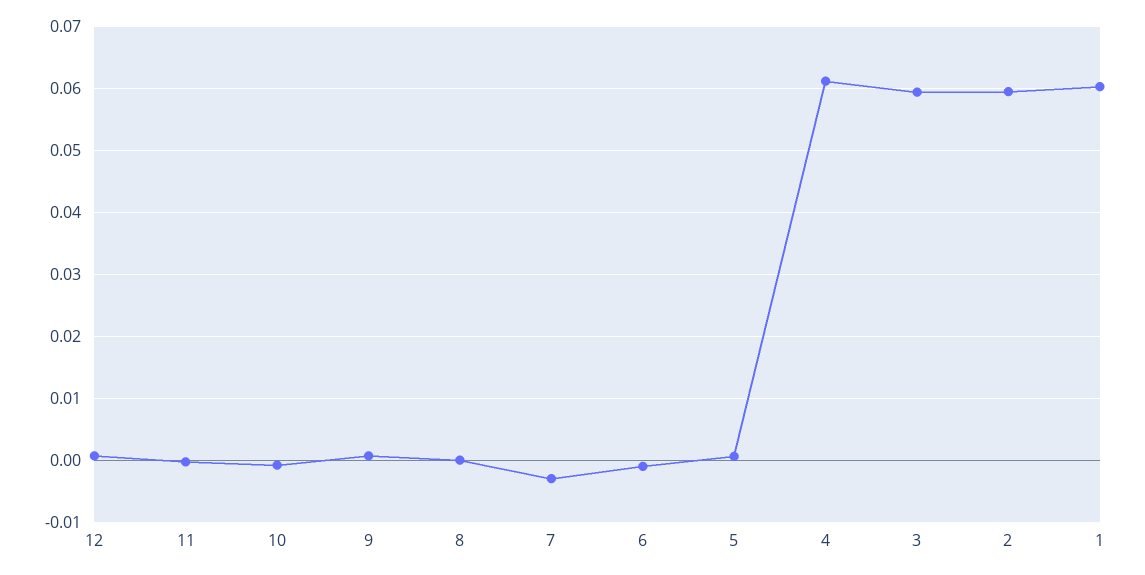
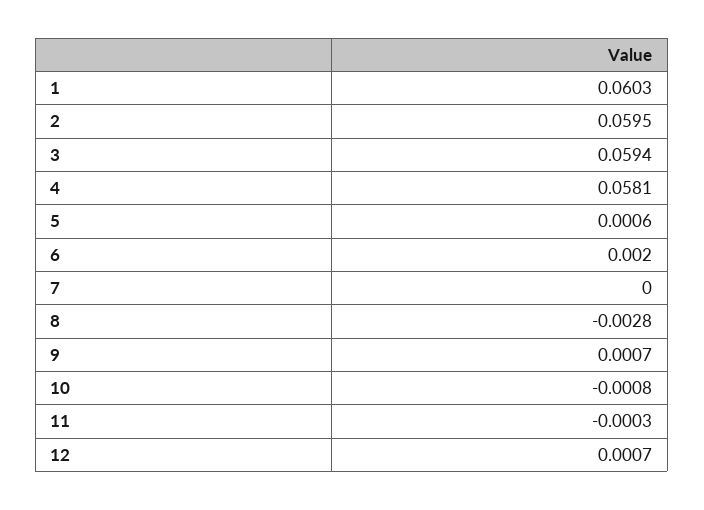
8: 0 -> -0.0028
7: -0.003 -> 0
6: -0.001 -> 0.002
4: 0.061 -> 0.0581

